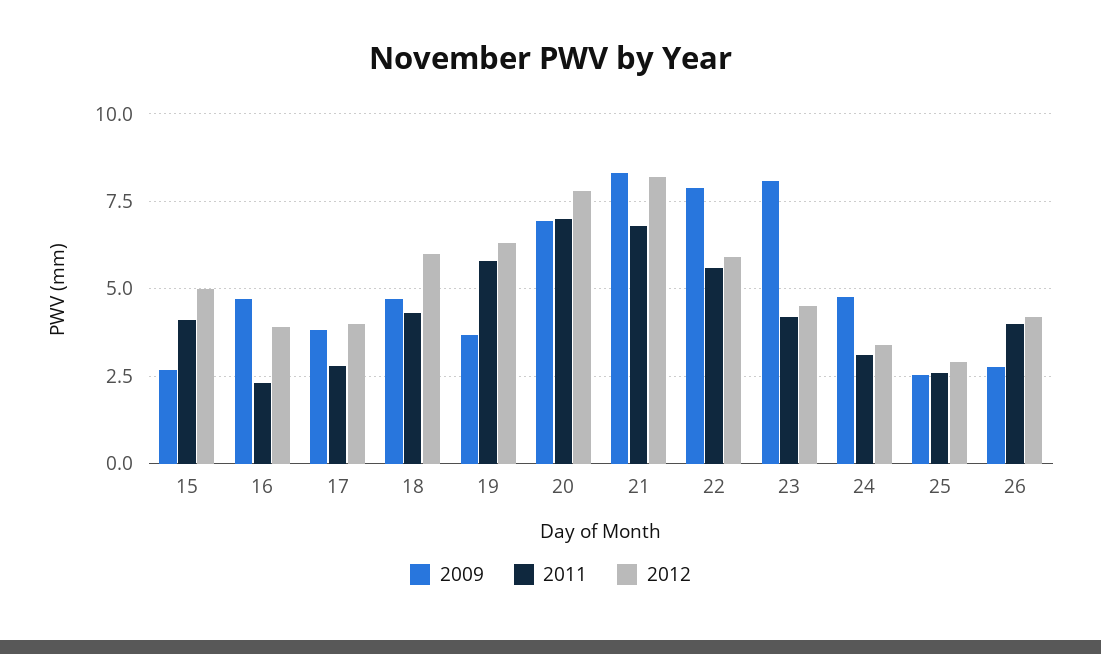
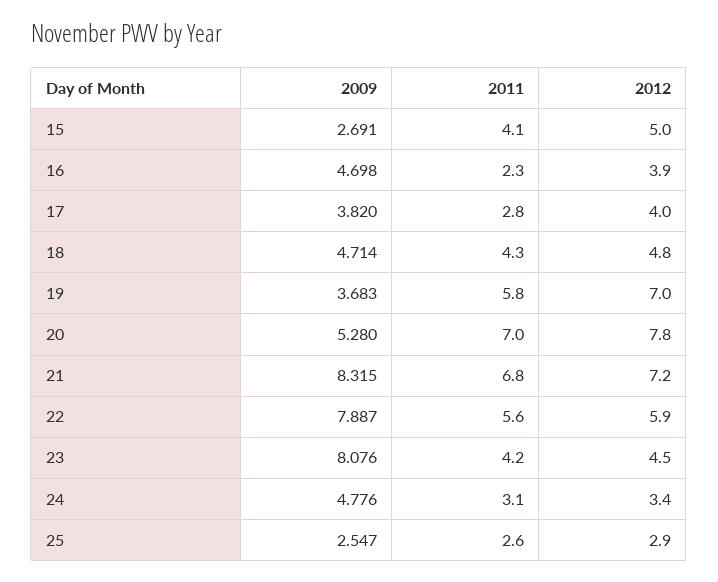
2012, 18: 6 -> 4.8
2012, 19: 6.25 -> 7
2009, 20: 7 -> 5.28
2012, 21: 8.25 -> 7.2
2009, 26: 2.75 -> none
2011, 26: 4 -> none
2012, 26: 4.25 -> none

